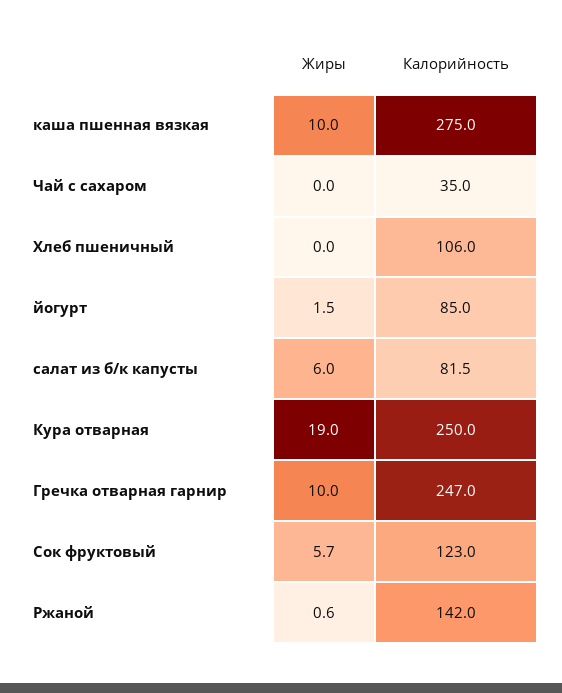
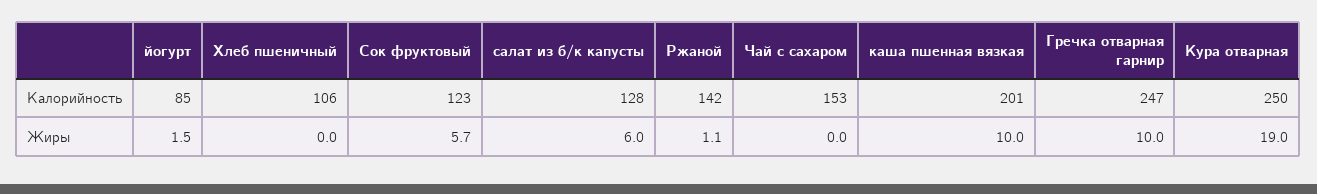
Калорийность, каша пшенная вязкая: 275 -> 201
Калорийность, Чай с сахаром: 35 -> 153
Калорийность, салат из б/к капусты: 81.5 -> 128
Жиры, Ржаной: 0.6 -> 1.1

